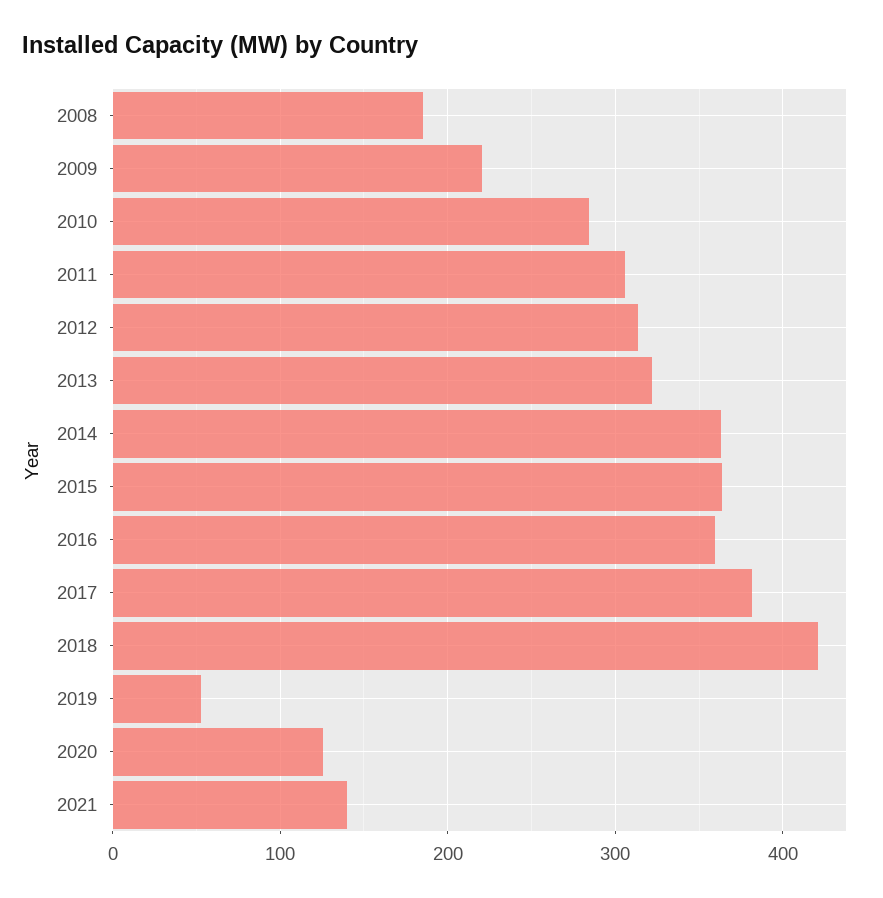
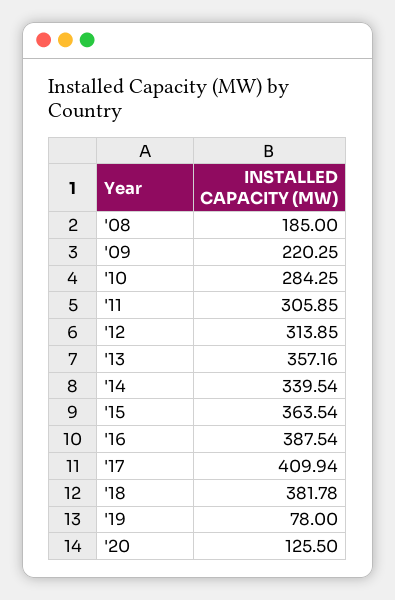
2013: 320 -> 357.16
2014: 360 -> 339.54
2016: 360 -> 387.54
2017: 380 -> 409.94
2018: 420 -> 381.78
2019: 50 -> 78
2021: 140 -> none

